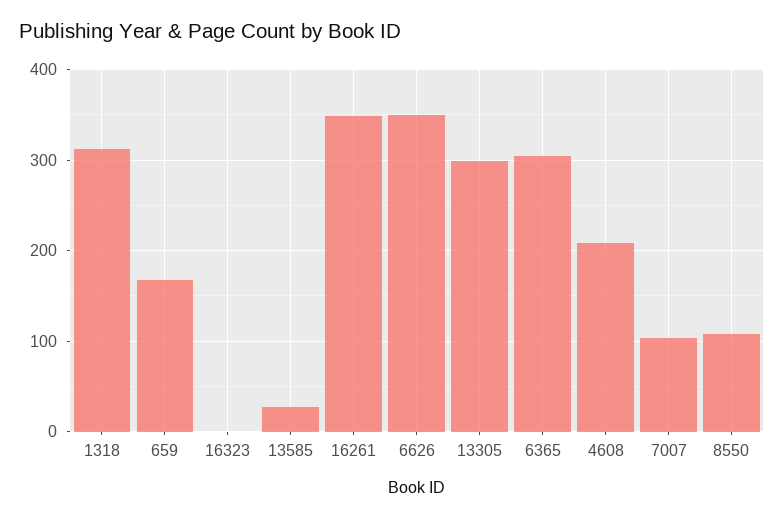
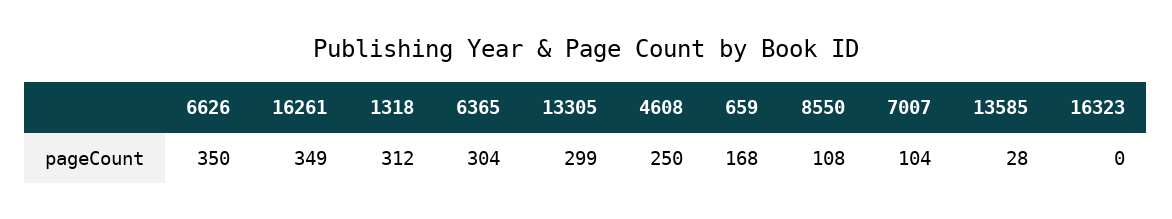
4608: 210 -> 250

